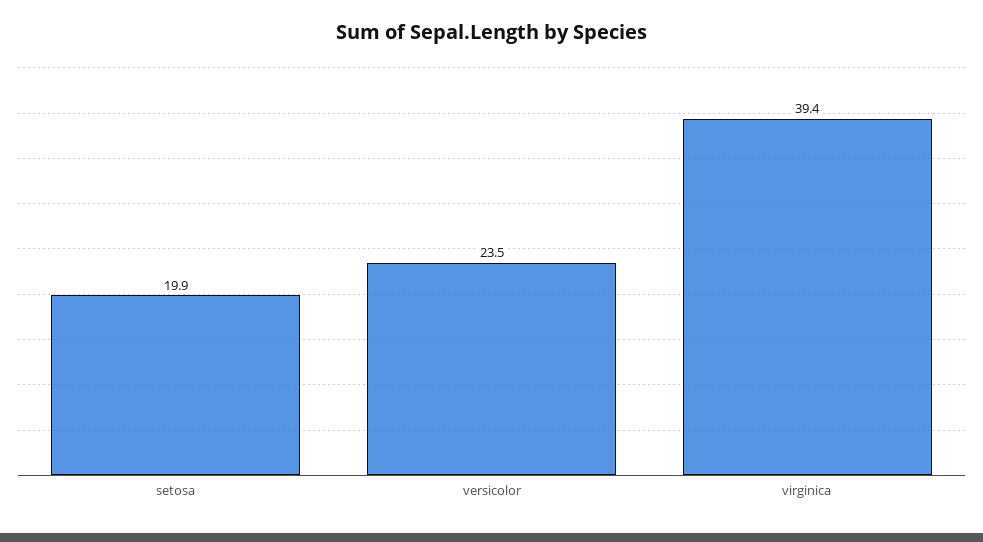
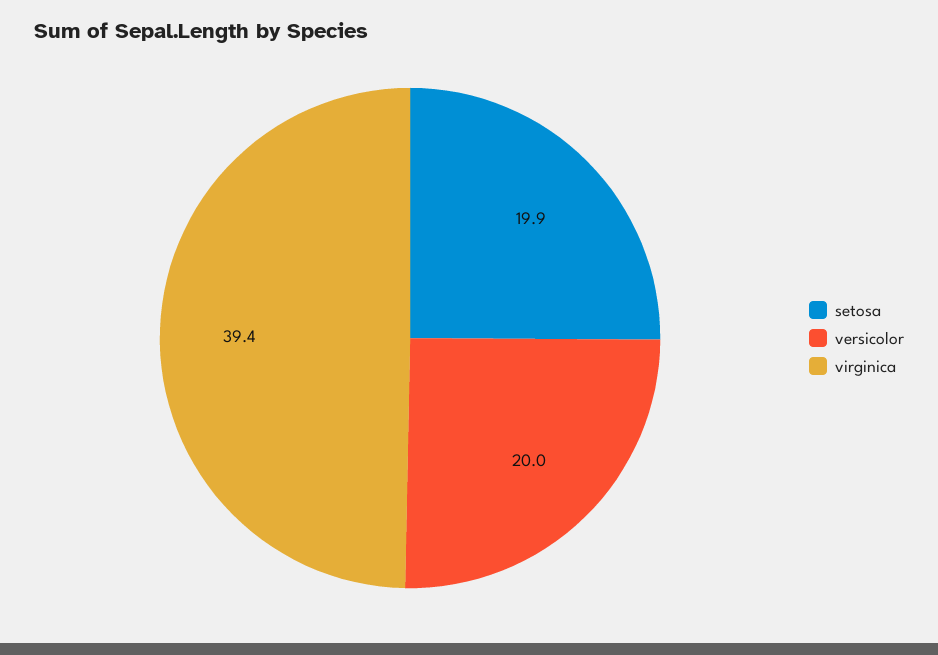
versicolor: 23.5 -> 20

